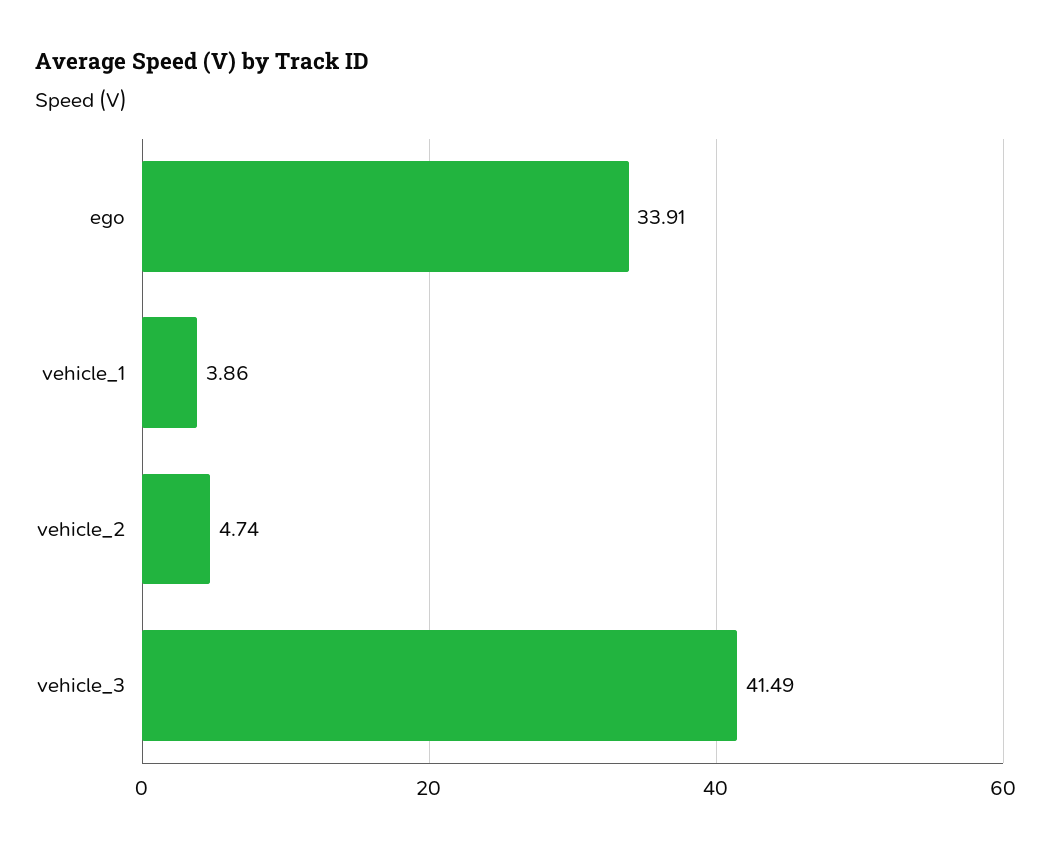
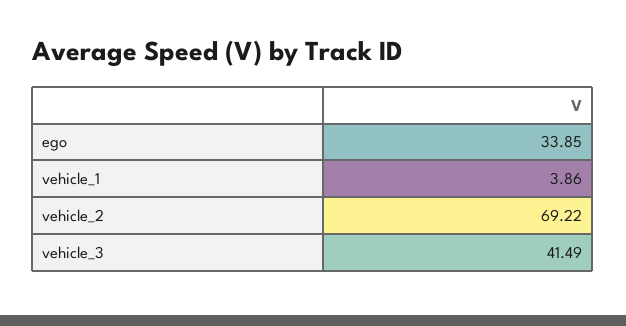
ego: 33.91 -> 33.85
vehicle_2: 4.74 -> 69.22

